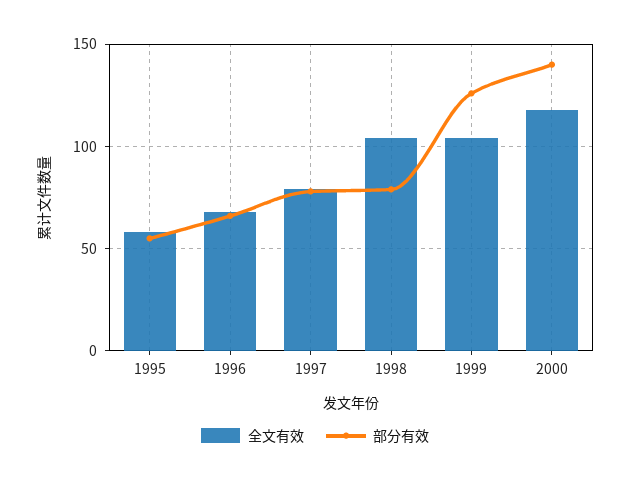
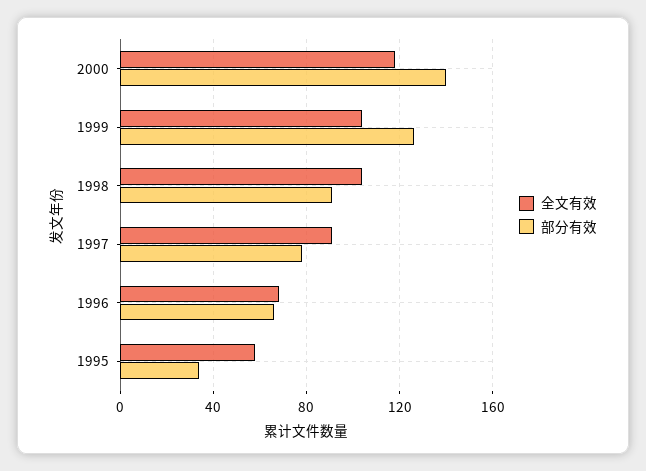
部分有效, 1995: 55 -> 35
全文有效, 1997: 80 -> 90
部分有效, 1998: 80 -> 90

